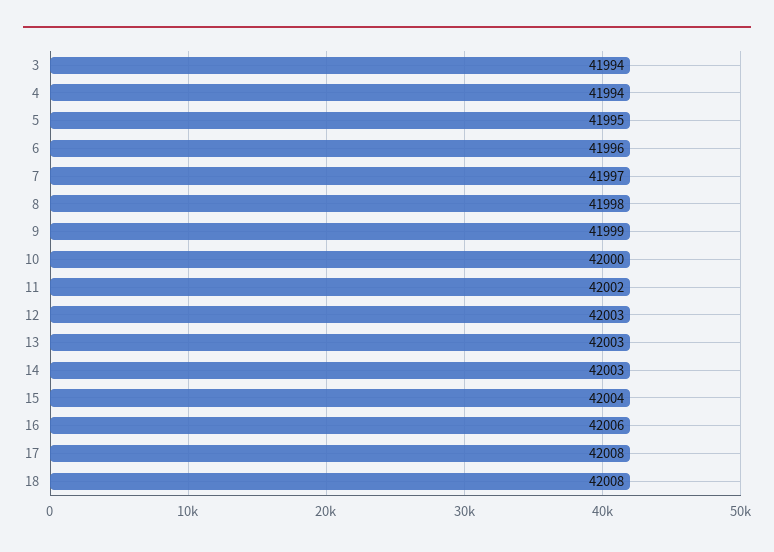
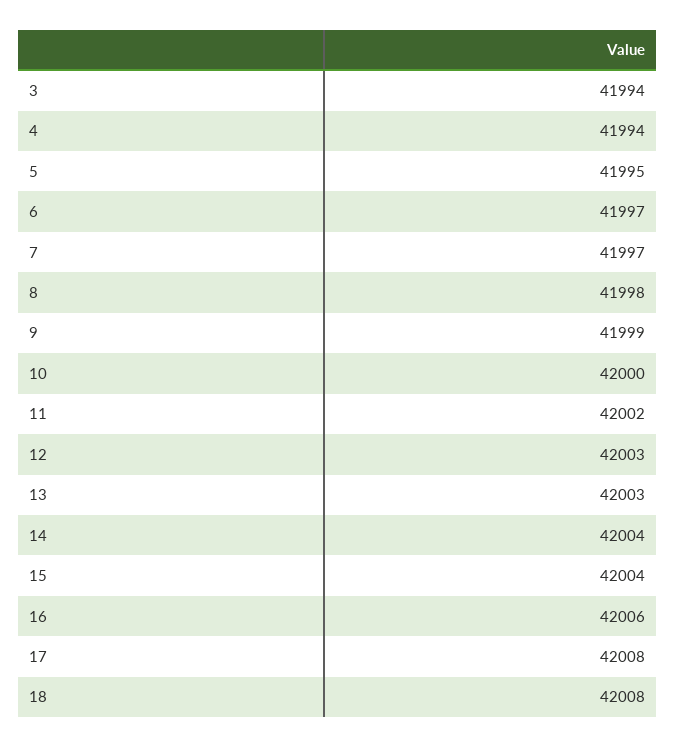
6: 41996 -> 41997
14: 42003 -> 42004

